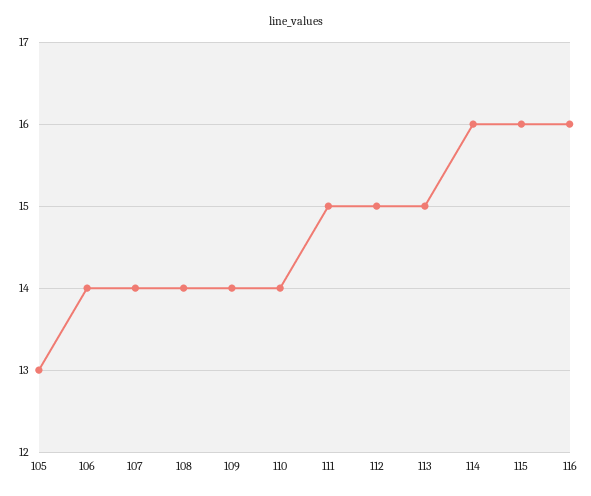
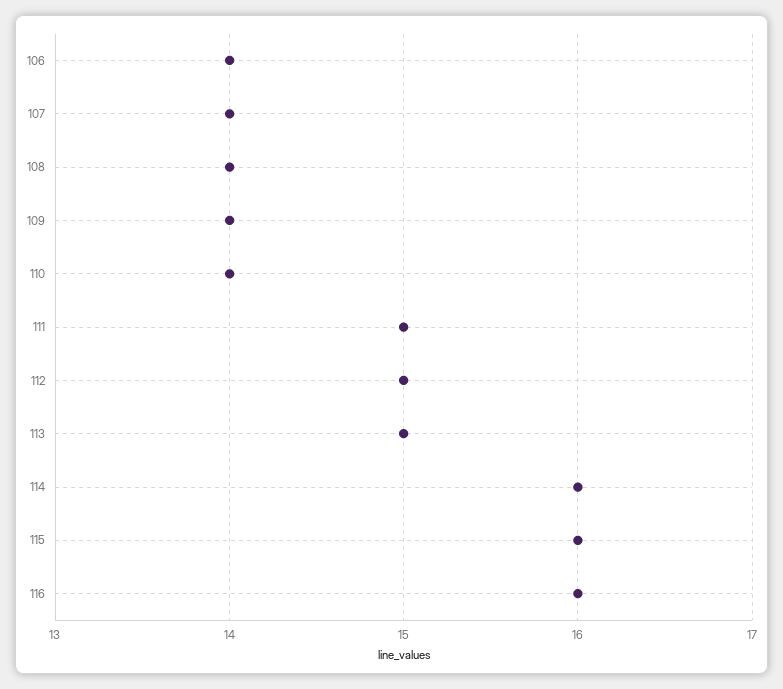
105: 13 -> none

